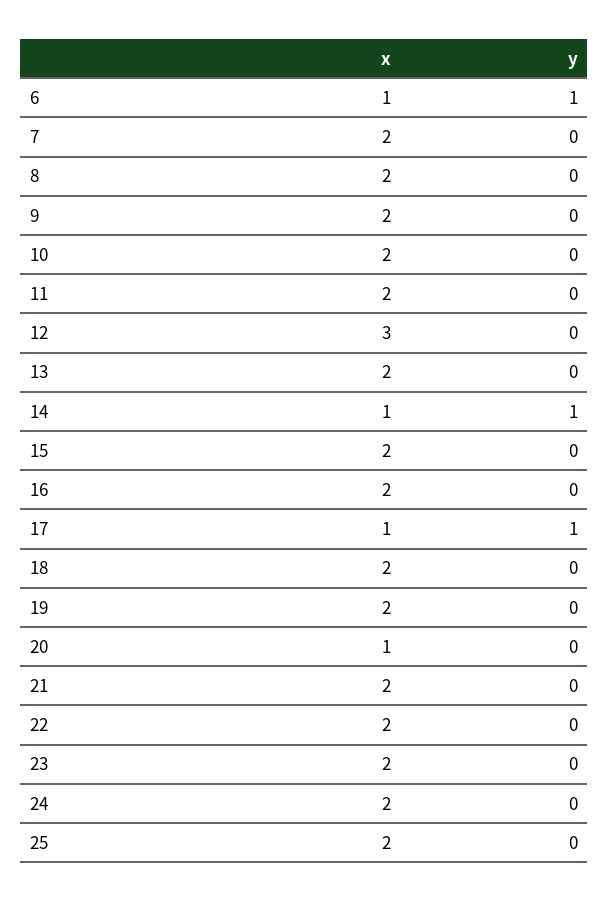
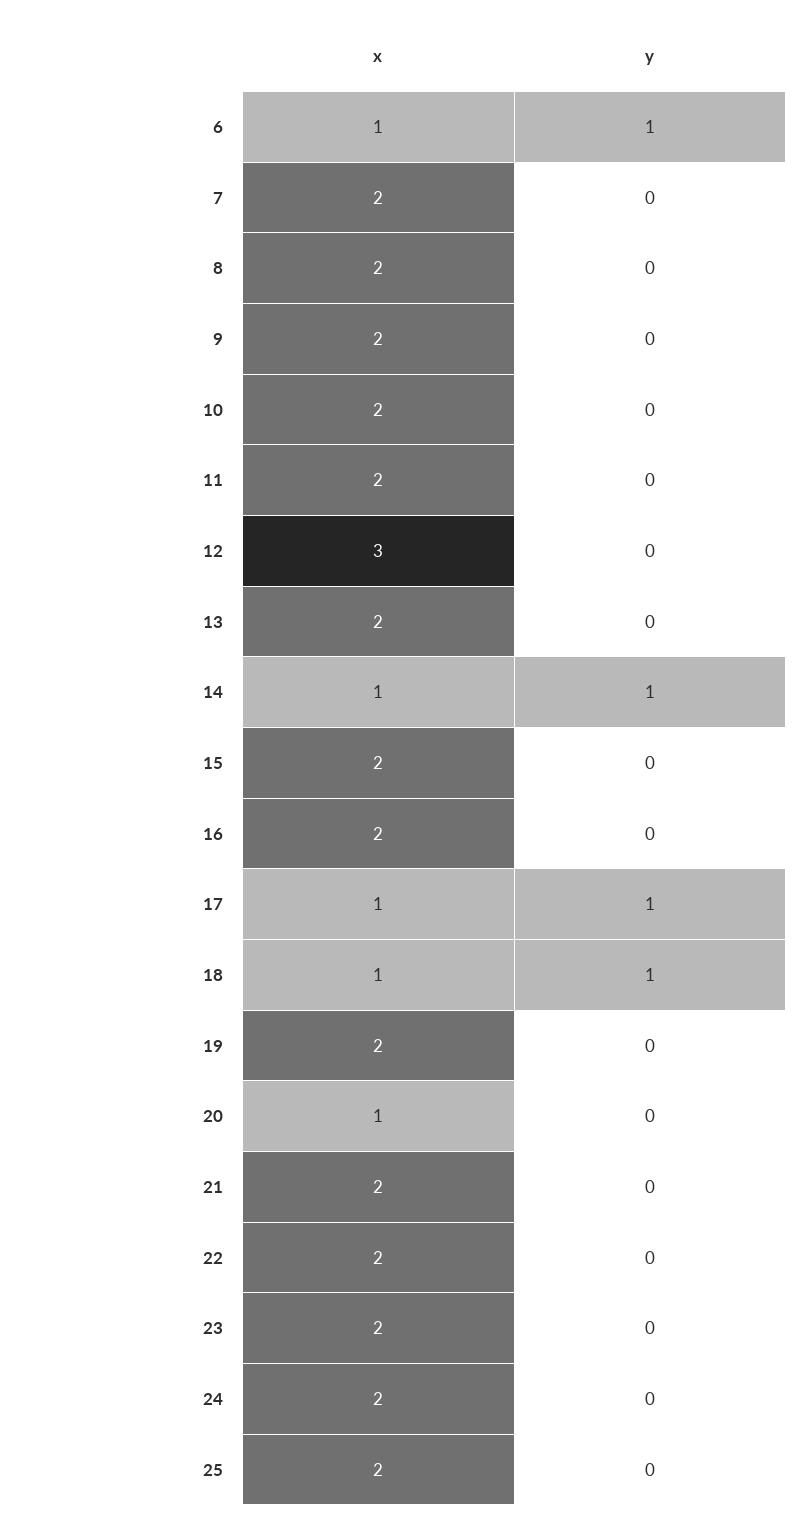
x, 18: 2 -> 1
y, 18: 0 -> 1

